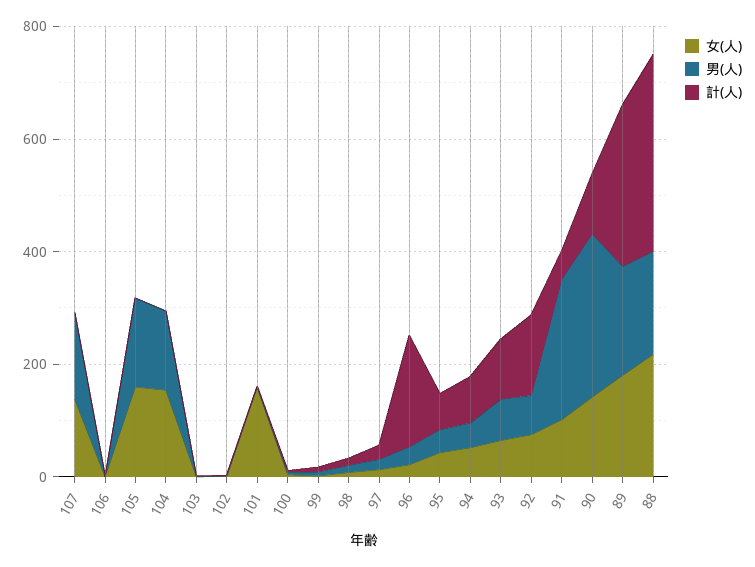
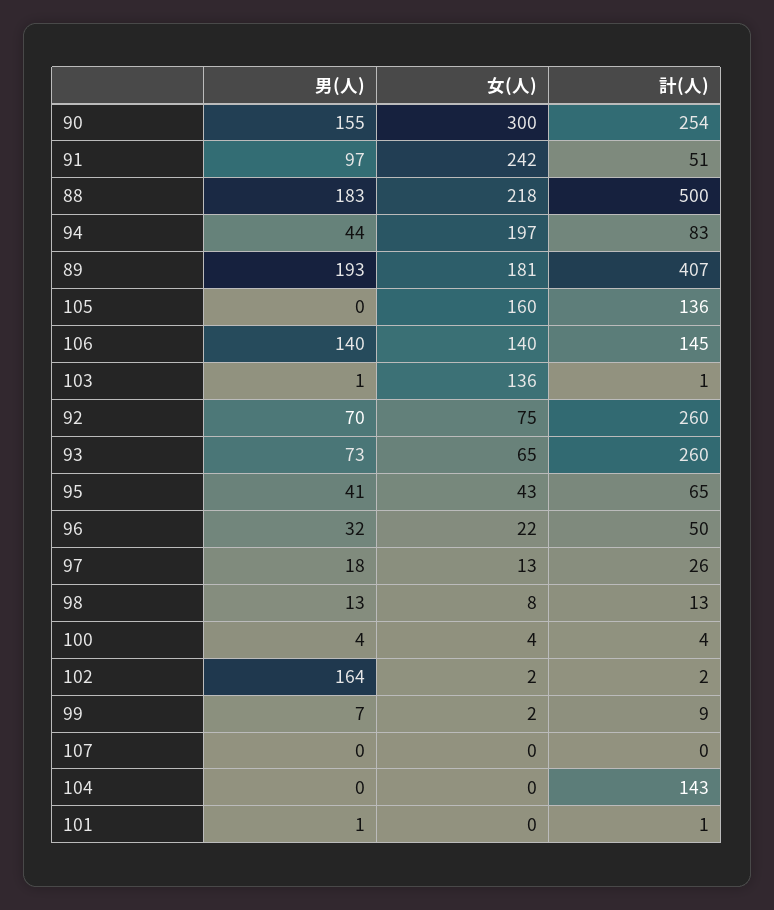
女(人), 107: 150 -> 0
男(人), 107: 150 -> 0
女(人), 106: 0 -> 140
男(人), 106: 0 -> 140
計(人), 106: 0 -> 145
男(人), 105: 150 -> 0
計(人), 105: 0 -> 136
女(人), 104: 150 -> 0
男(人), 104: 150 -> 0
計(人), 104: 0 -> 143
女(人), 103: 0 -> 136
男(人), 102: 0 -> 164
女(人), 101: 150 -> 0
計(人), 96: 200 -> 50
女(人), 94: 50 -> 197
計(人), 93: 100 -> 260
計(人), 92: 150 -> 260
女(人), 91: 100 -> 242
男(人), 91: 250 -> 97
女(人), 90: 150 -> 300
男(人), 90: 300 -> 155
計(人), 90: 100 -> 254
計(人), 89: 300 -> 407
計(人), 88: 350 -> 500

